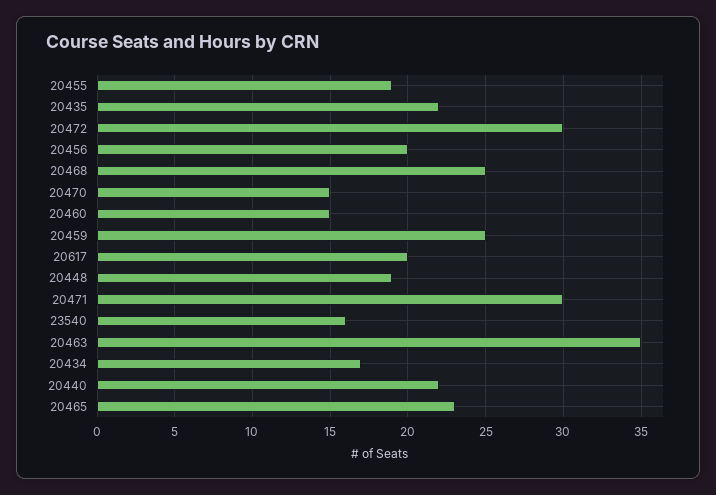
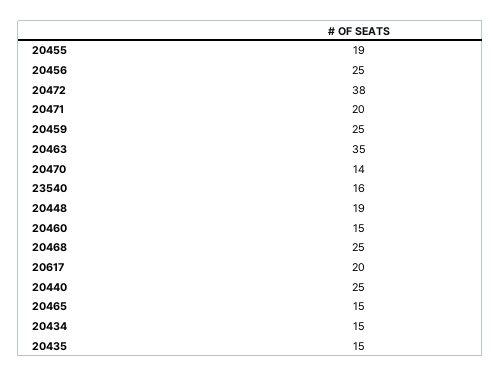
20435: 22 -> 15
20472: 30 -> 38
20456: 20 -> 25
20470: 15 -> 14
20471: 30 -> 20
20434: 17 -> 15
20440: 22 -> 25
20465: 23 -> 15

